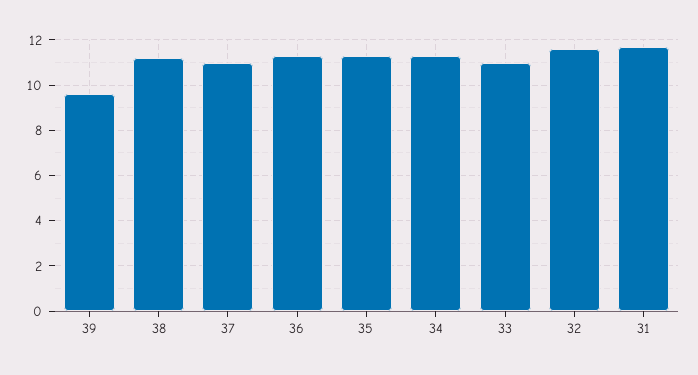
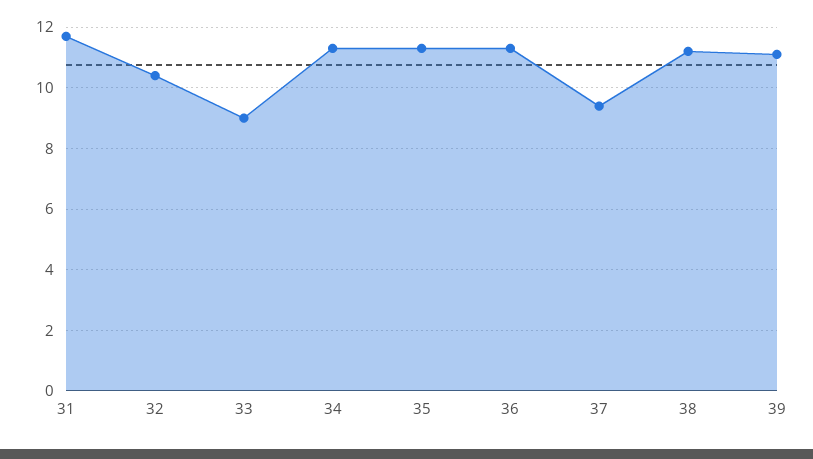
39: 9.5 -> 11
37: 11 -> 9.5
33: 11 -> 9
32: 11.5 -> 10.5

